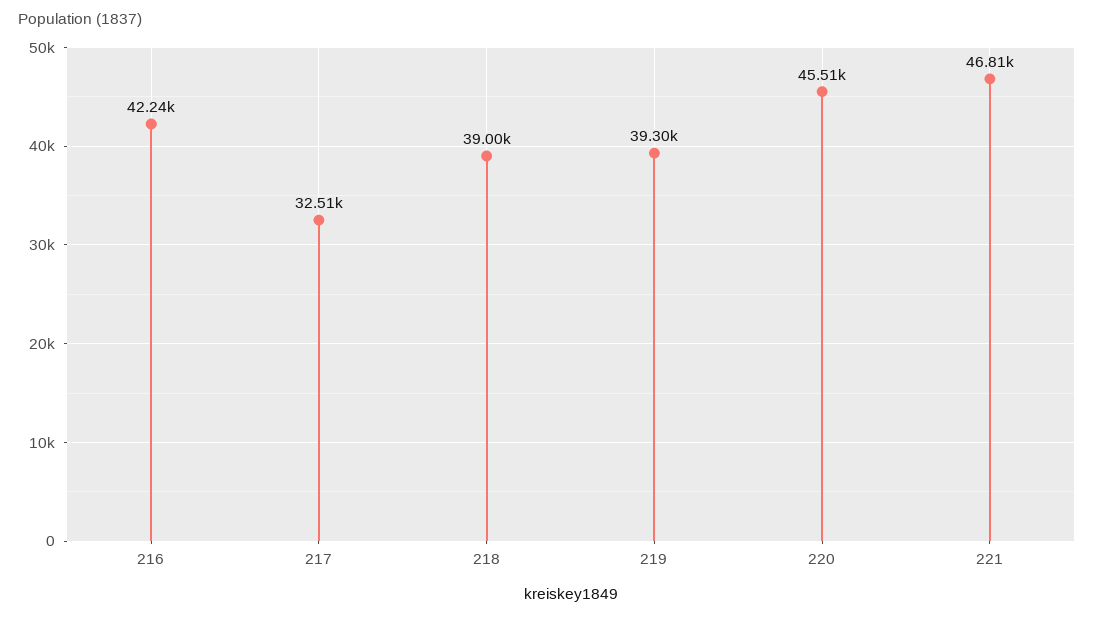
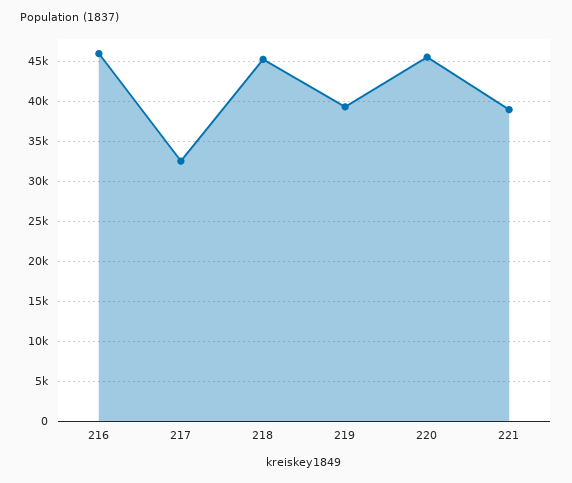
216: 42240 -> 46000
218: 39000 -> 45000
221: 46810 -> 39000

